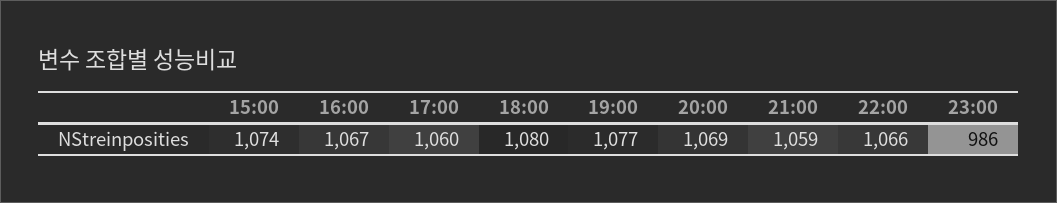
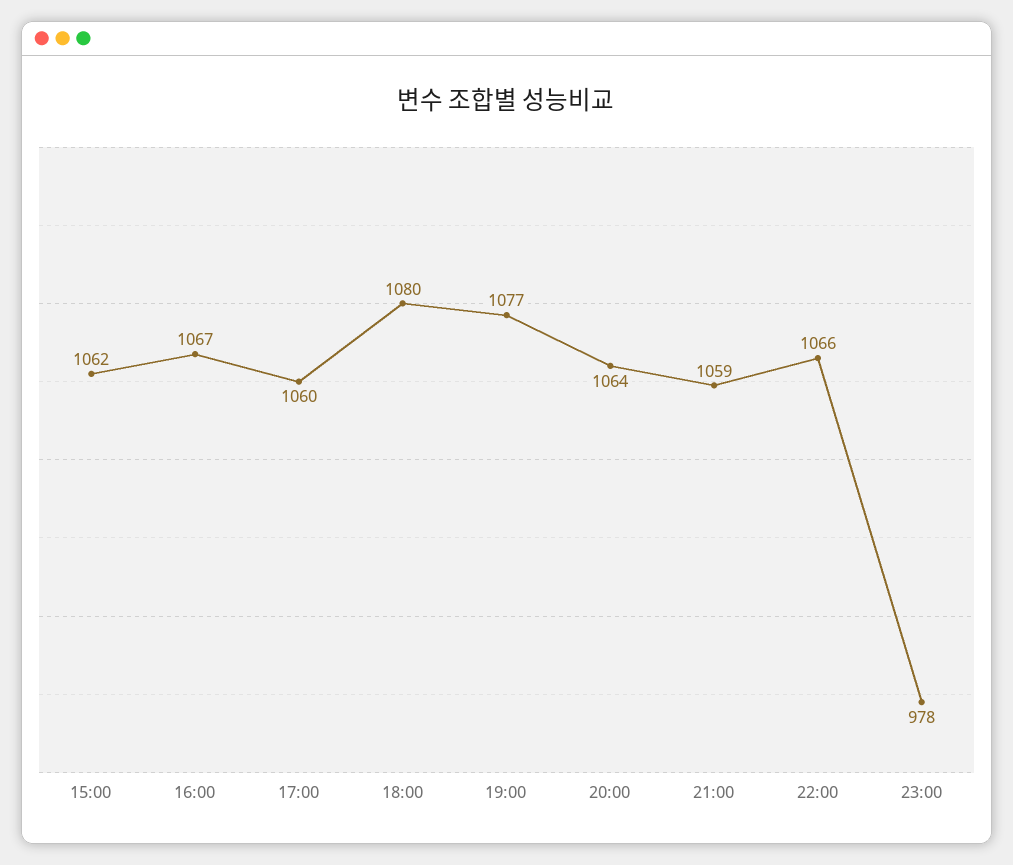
15:00: 1074 -> 1062
20:00: 1069 -> 1064
23:00: 986 -> 978

